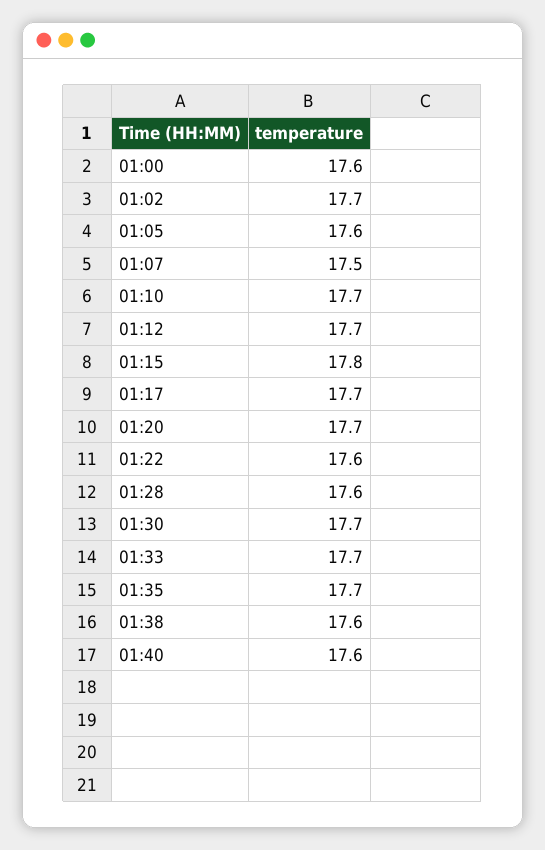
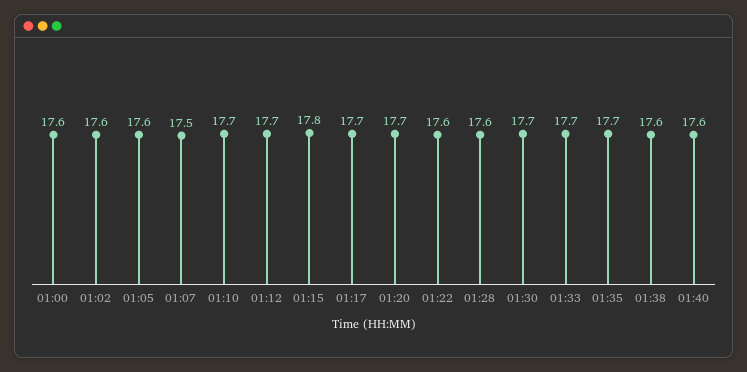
01:02: 17.7 -> 17.6

